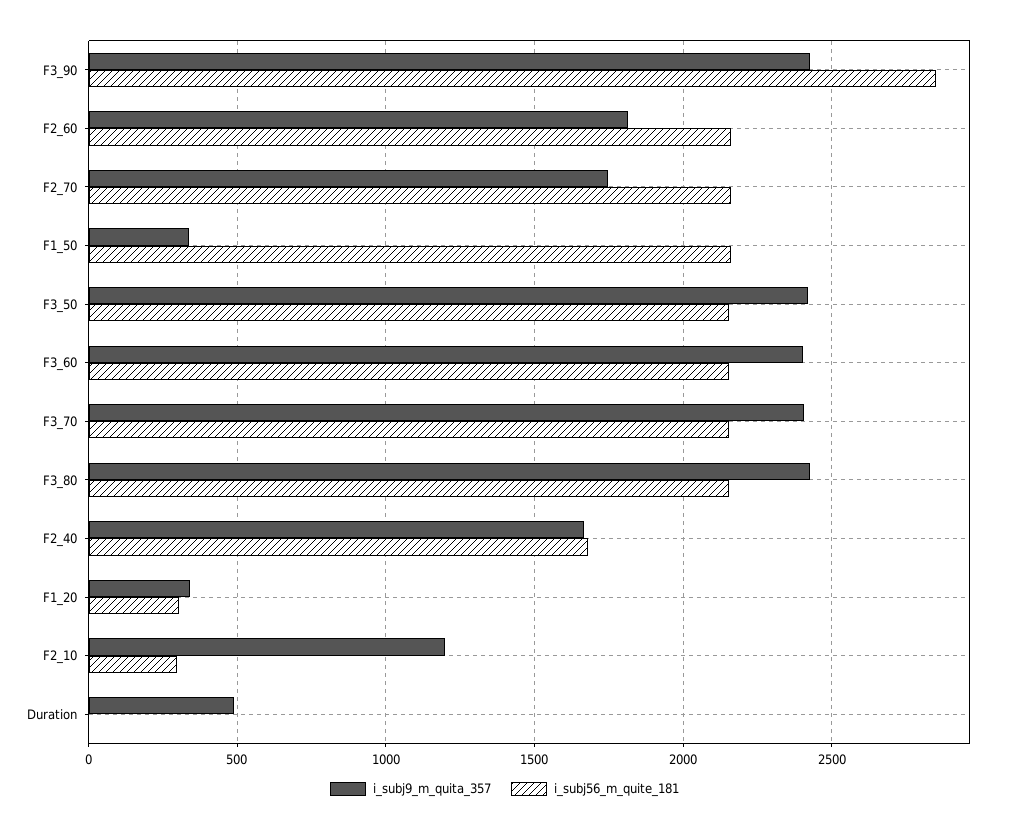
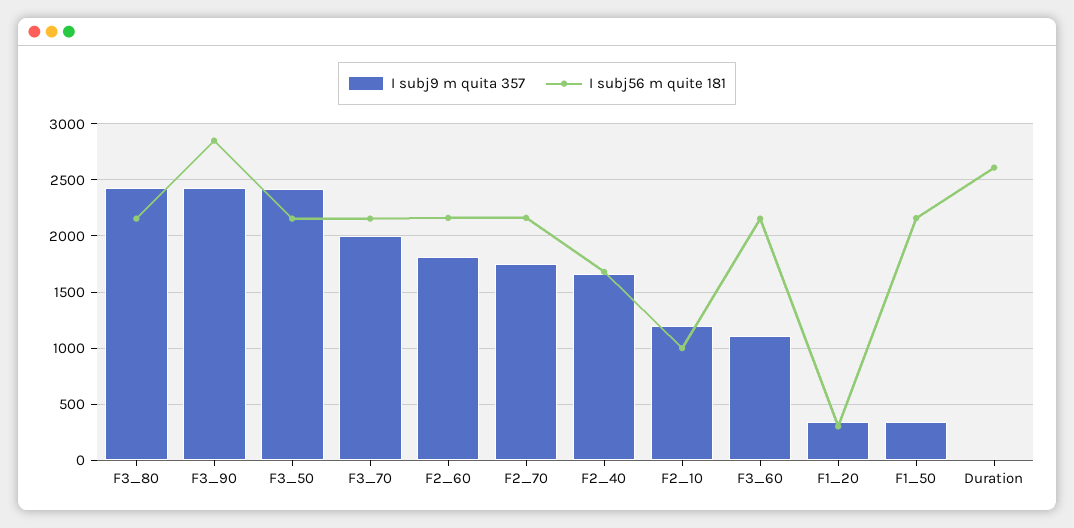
i_subj9_m_quita_357, F3_60: 2400 -> 1100
i_subj9_m_quita_357, F3_70: 2400 -> 2000
i_subj56_m_quite_181, F2_10: 300 -> 1000
i_subj9_m_quita_357, Duration: 500 -> 0
i_subj56_m_quite_181, Duration: 0 -> 2600

